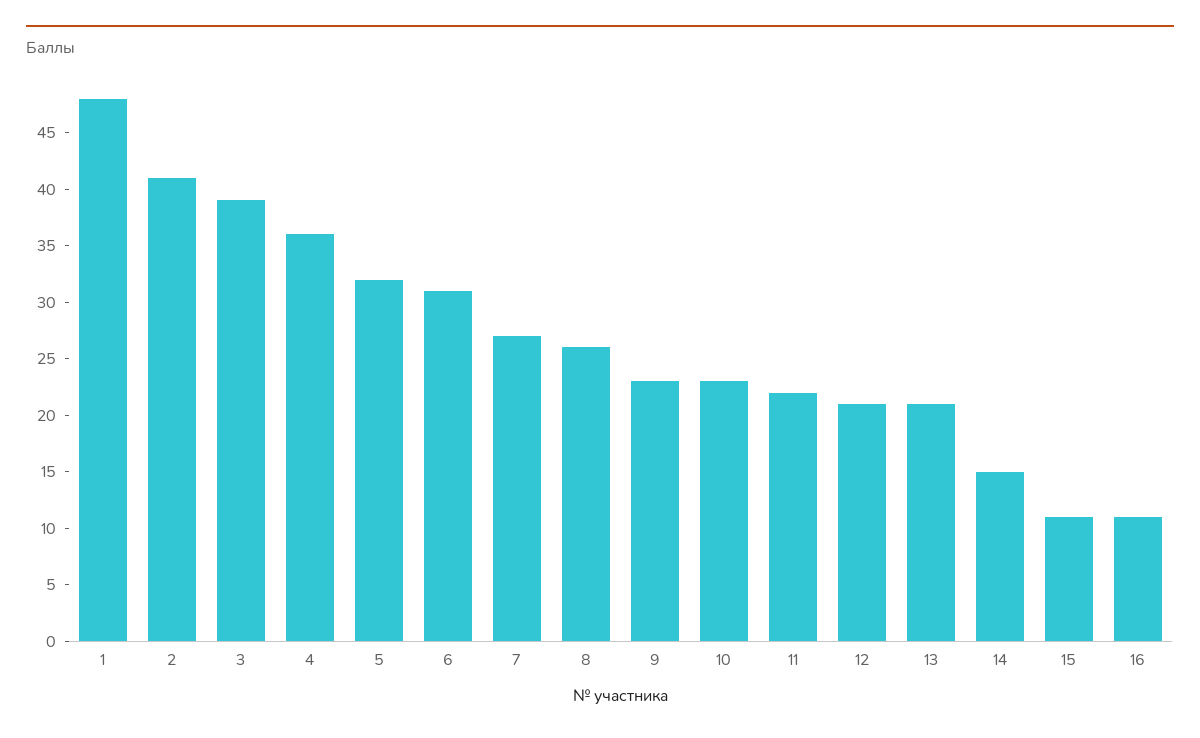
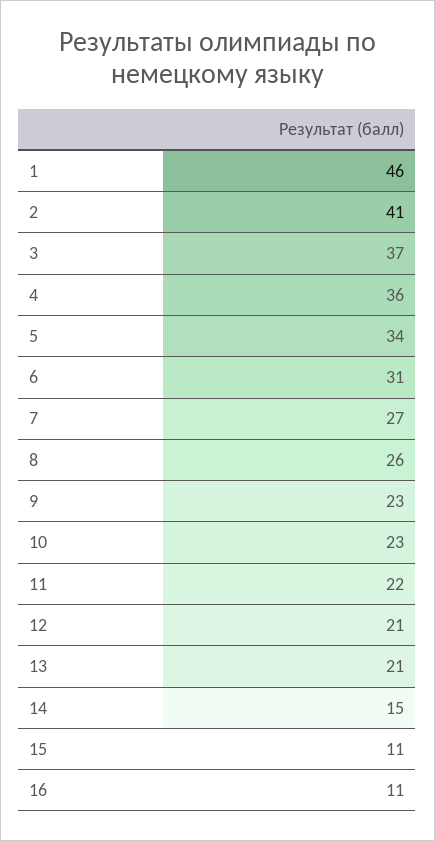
1: 48 -> 46
3: 39 -> 37
5: 32 -> 34

